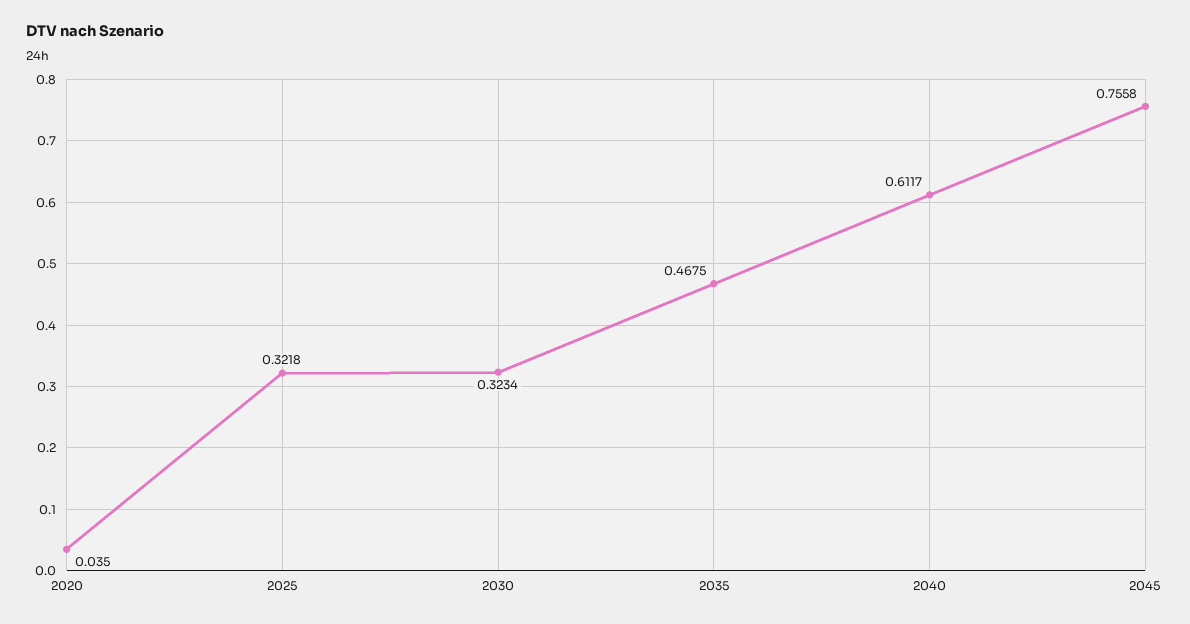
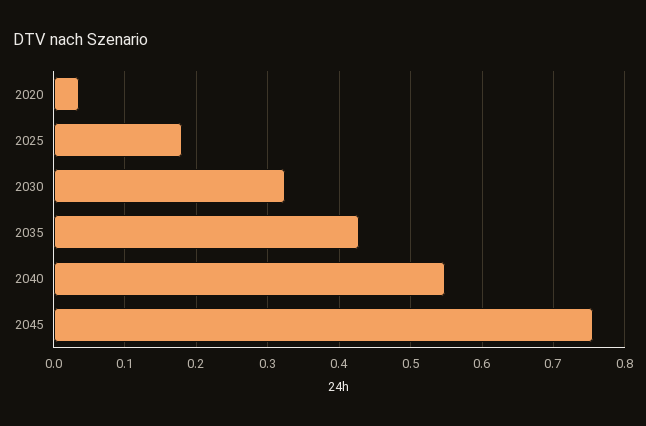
2025: 0.3218 -> 0.18
2035: 0.4675 -> 0.43
2040: 0.6117 -> 0.55

